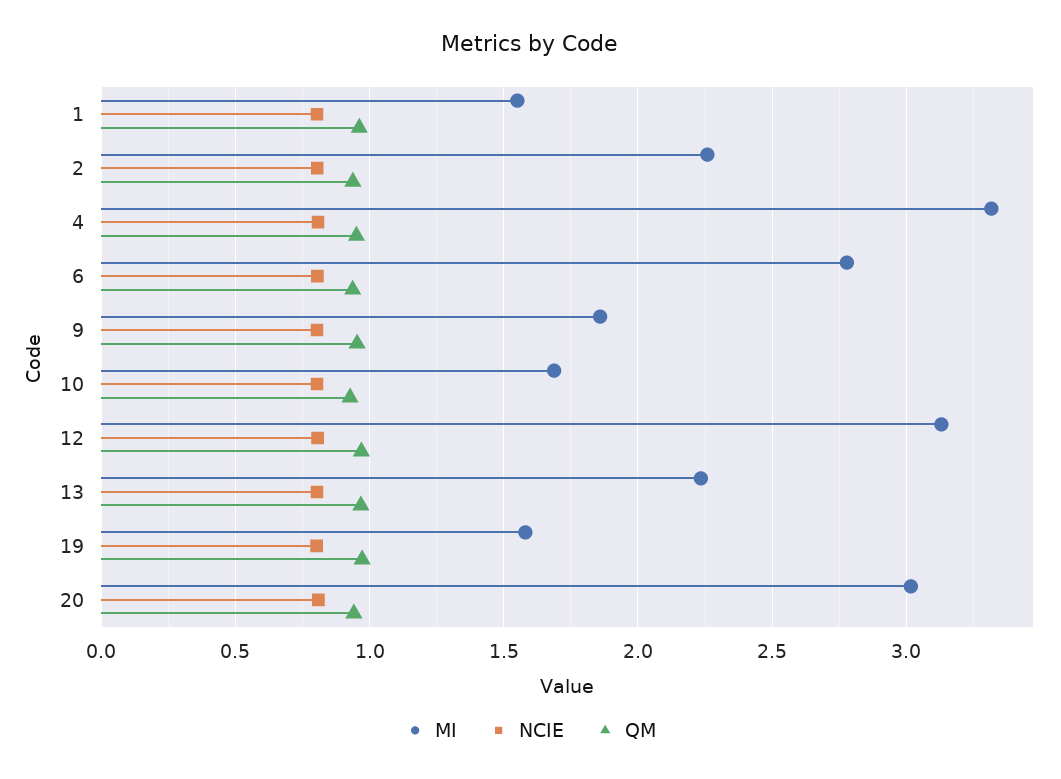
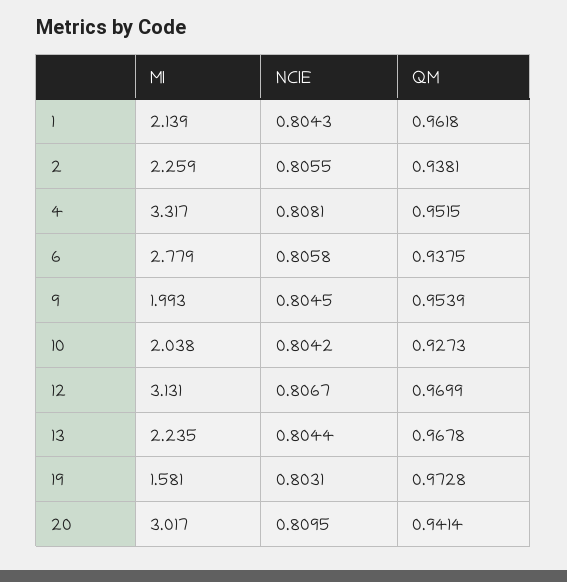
MI, 1: 1.55 -> 2.139
MI, 9: 1.85 -> 1.993
MI, 10: 1.7 -> 2.038

